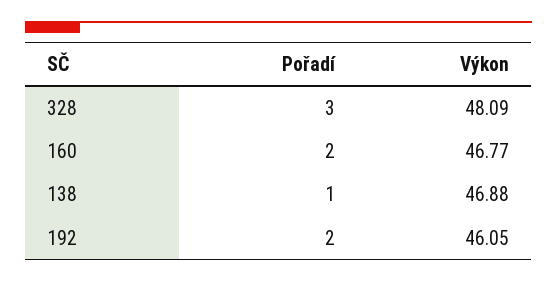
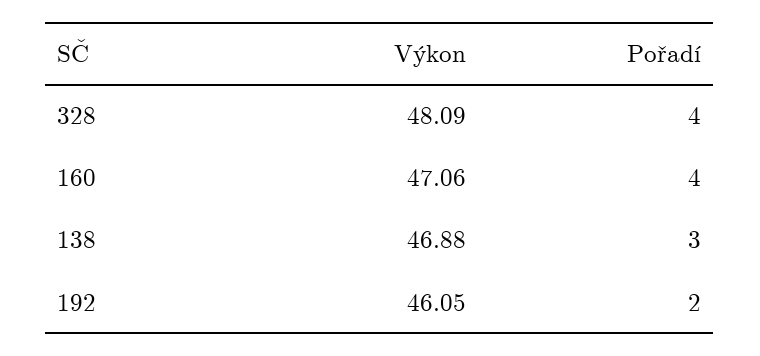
Pořadí, 328: 3 -> 4
Pořadí, 160: 2 -> 4
Výkon, 160: 46.77 -> 47.06
Pořadí, 138: 1 -> 3

